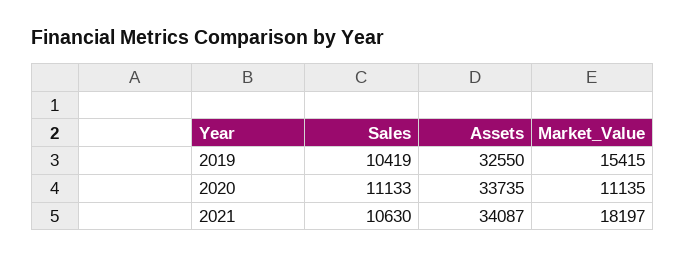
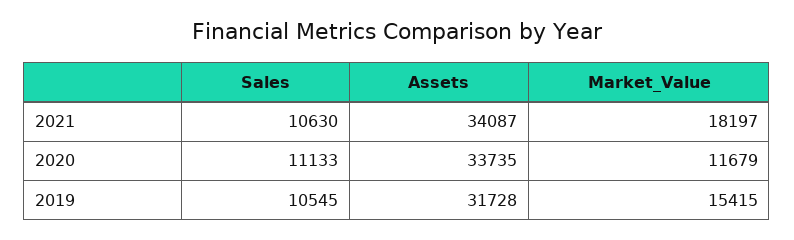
Sales, 2019: 10419 -> 10545
Assets, 2019: 32550 -> 31728
Market_Value, 2020: 11135 -> 11679

